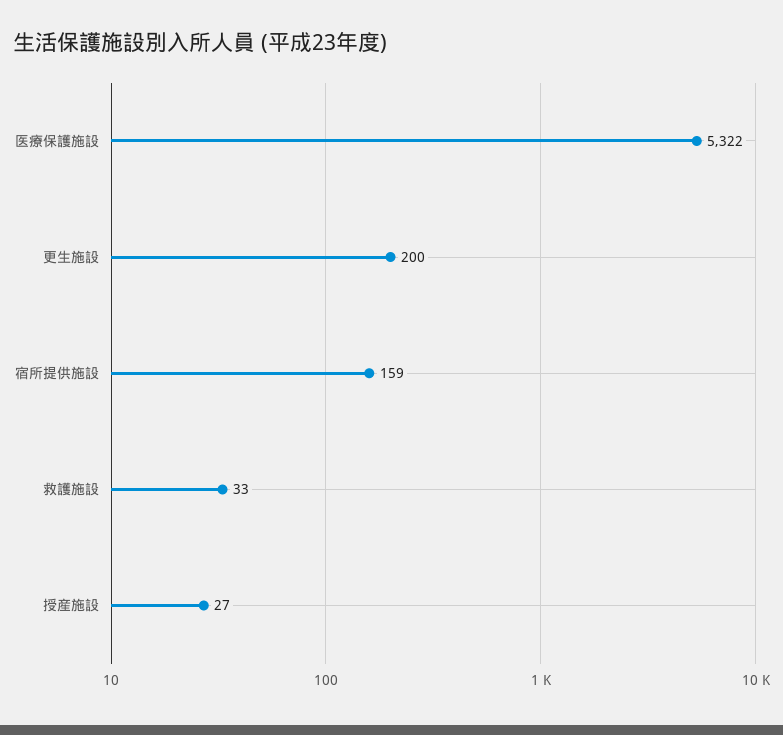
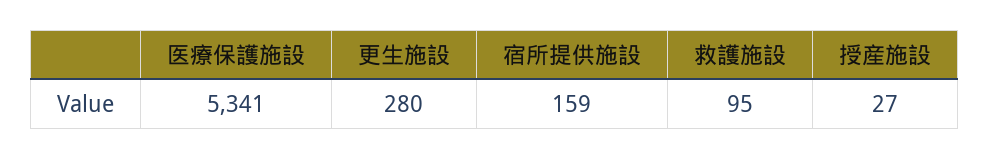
医療保護施設: 5322 -> 5341
更生施設: 200 -> 280
救護施設: 33 -> 95

